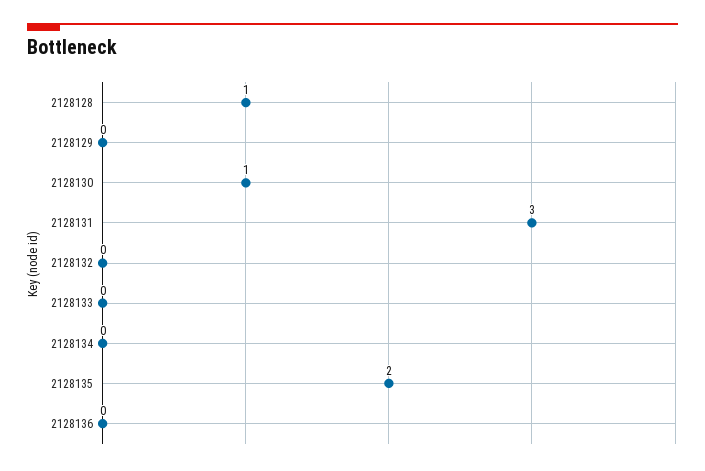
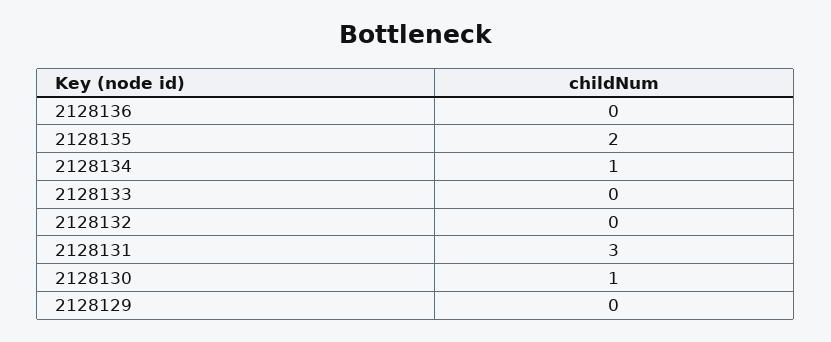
2128128: 1 -> none
2128134: 0 -> 1

